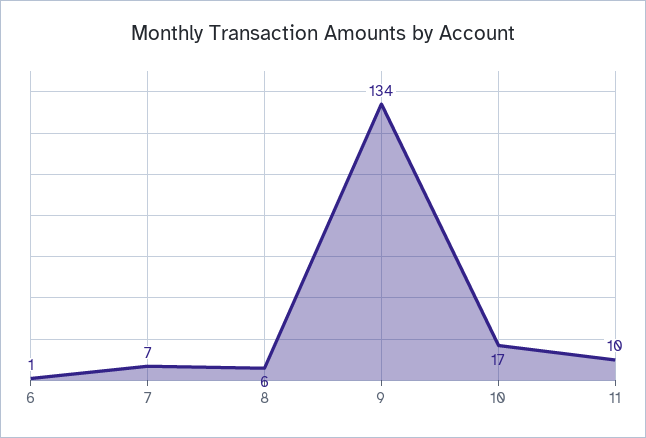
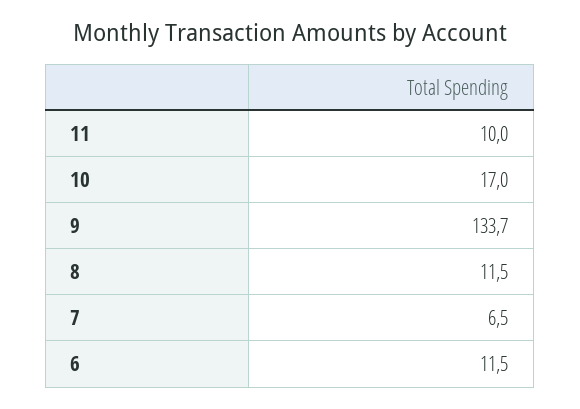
6: 1 -> 11.5
8: 6 -> 11.5

